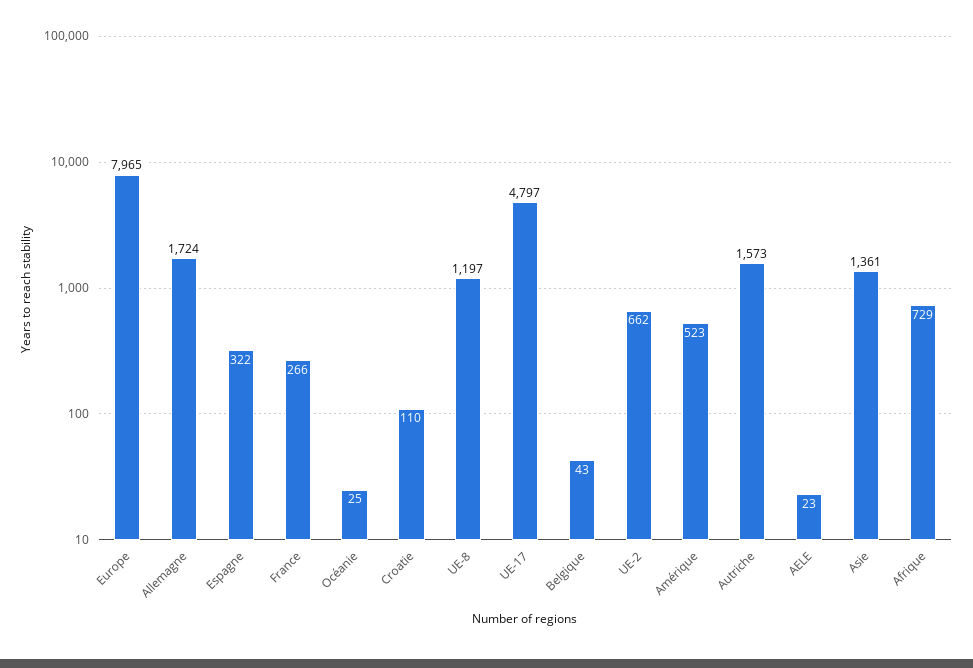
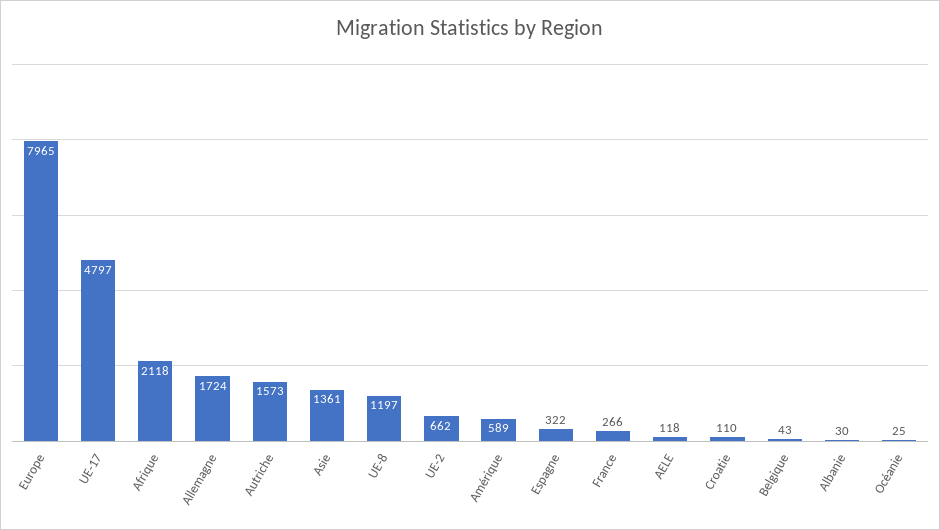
Amérique: 523 -> 589
AELE: 23 -> 118
Afrique: 729 -> 2118
Albanie: none -> 30

